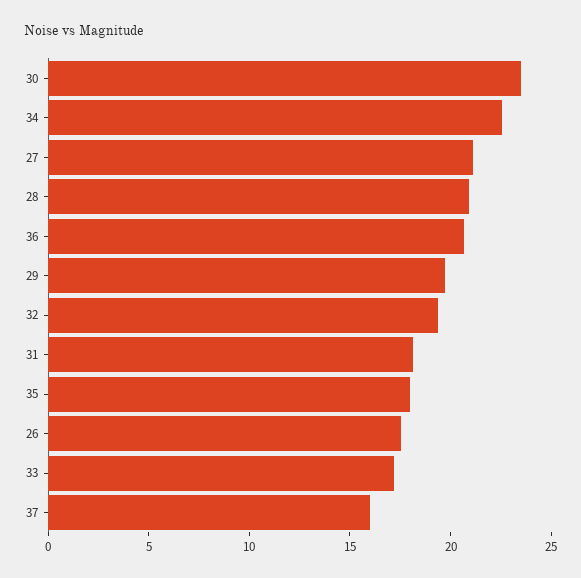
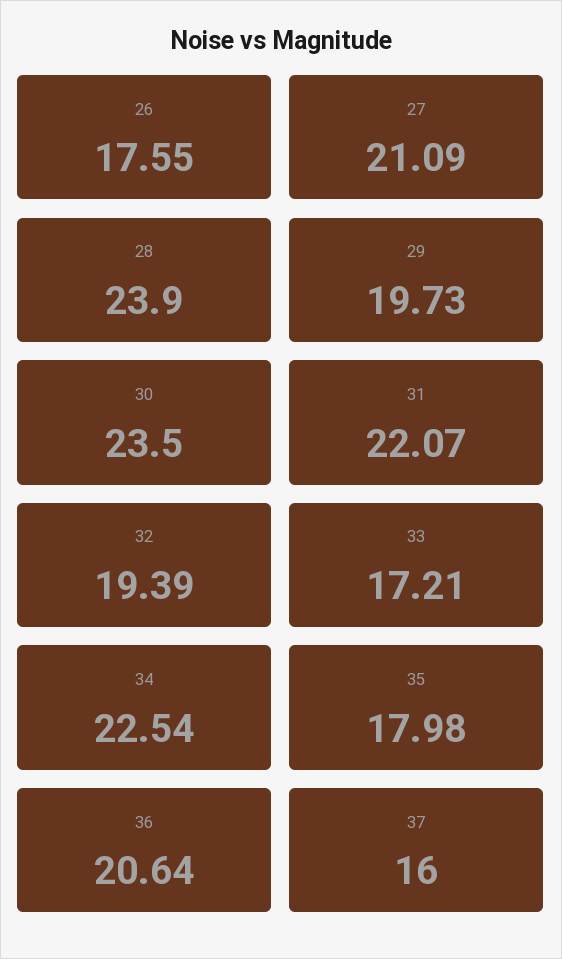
28: 21 -> 23.9
31: 18 -> 22.07

